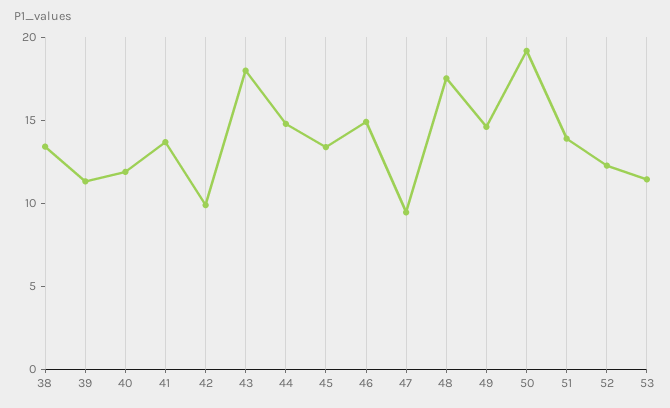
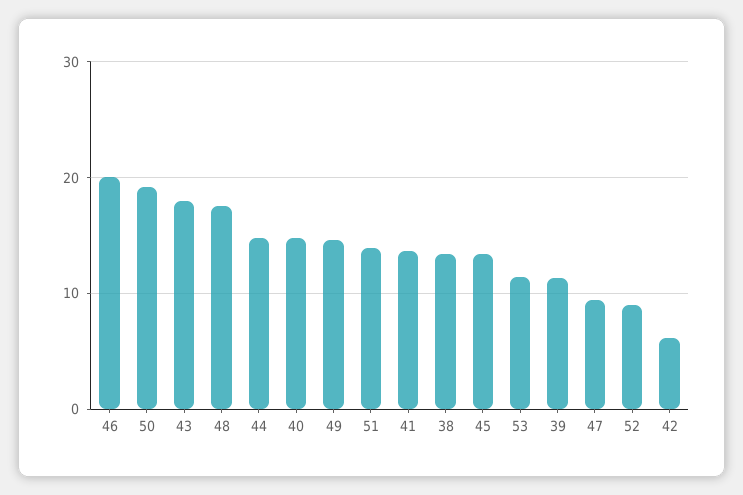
40: 12 -> 15
42: 10 -> 6
46: 15 -> 20
52: 12 -> 9

